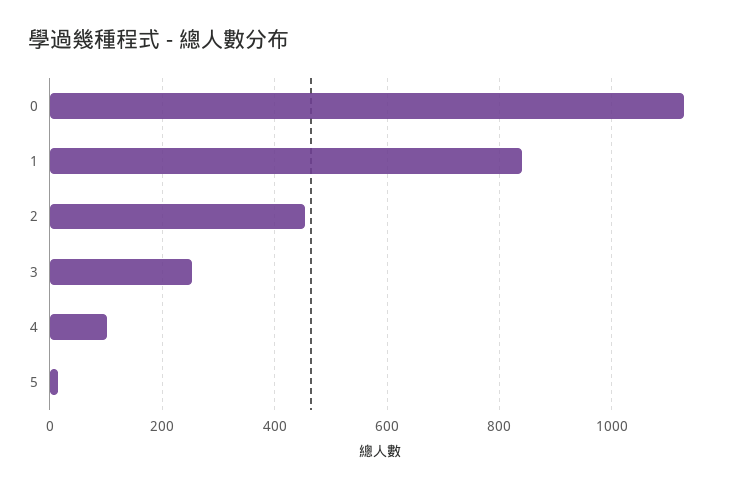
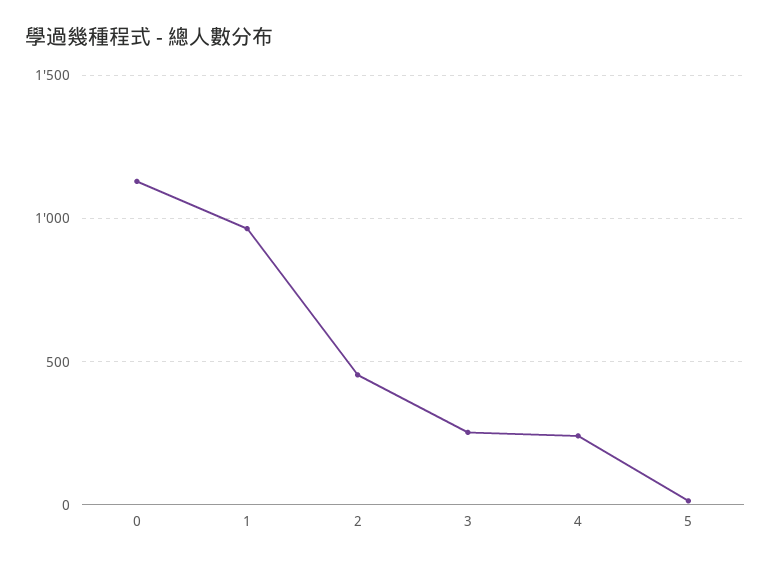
1: 840 -> 950
4: 100 -> 250

